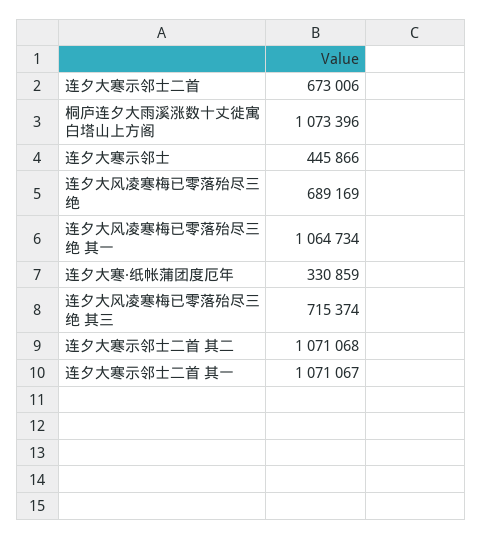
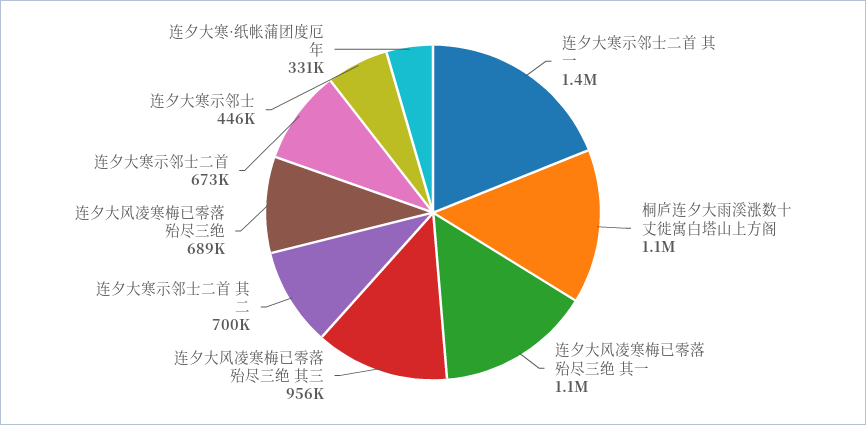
连夕大风凌寒梅已零落殆尽三绝 其三: 715374 -> 956000
连夕大寒示邻士二首 其二: 1071068 -> 700000
连夕大寒示邻士二首 其一: 1071067 -> 1400000

